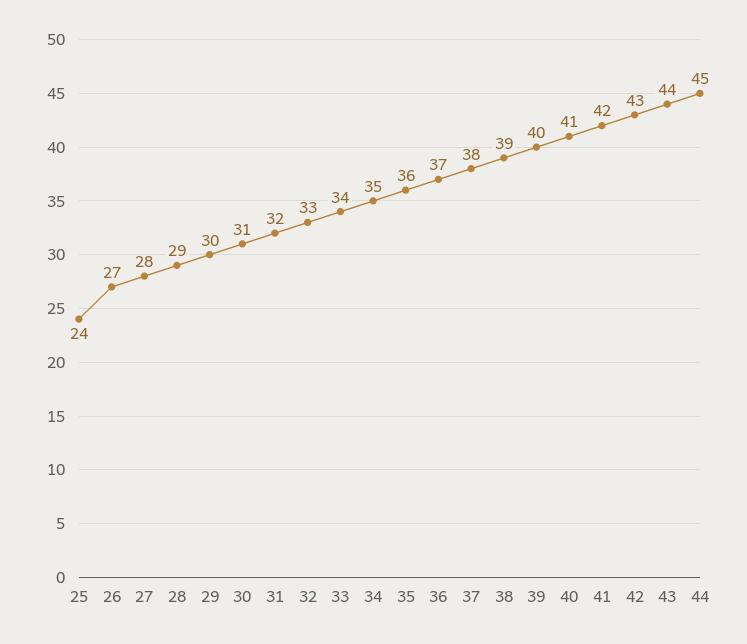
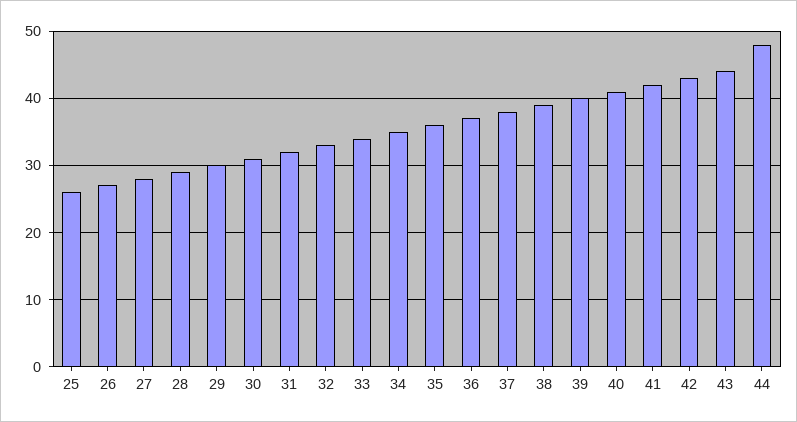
25: 24 -> 26
44: 45 -> 48

